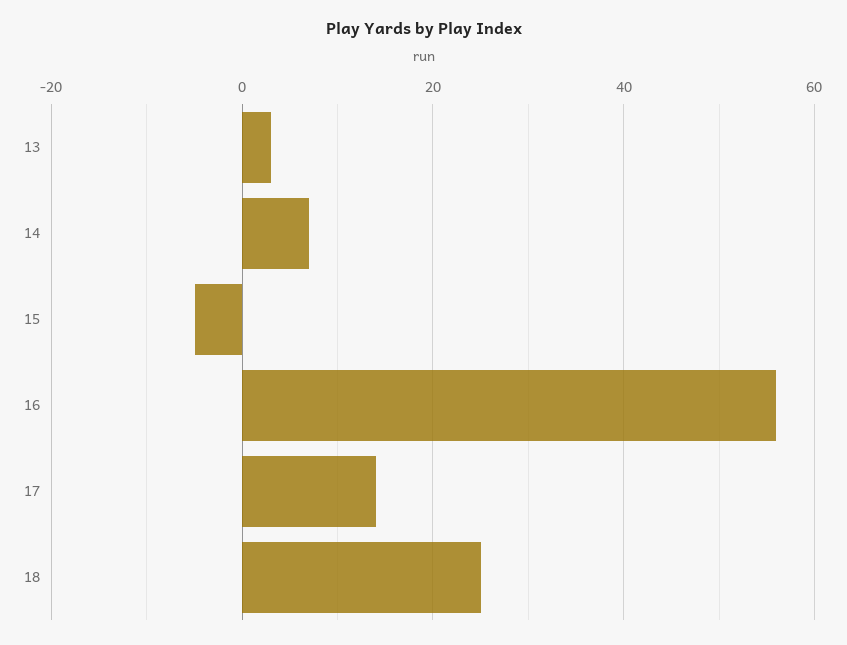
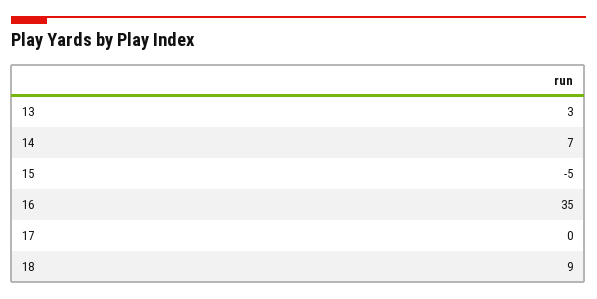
16: 55 -> 35
17: 15 -> 0
18: 25 -> 9

